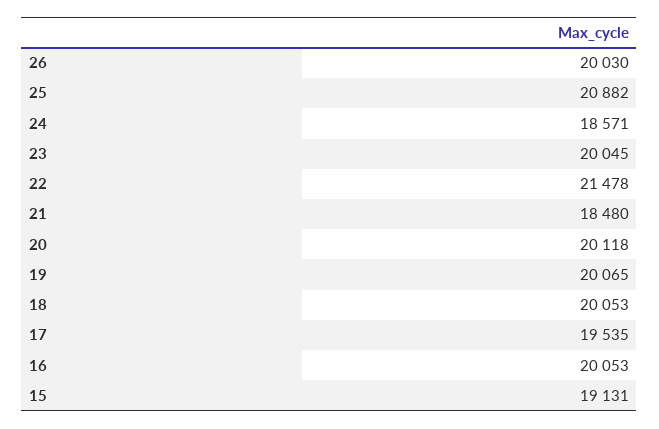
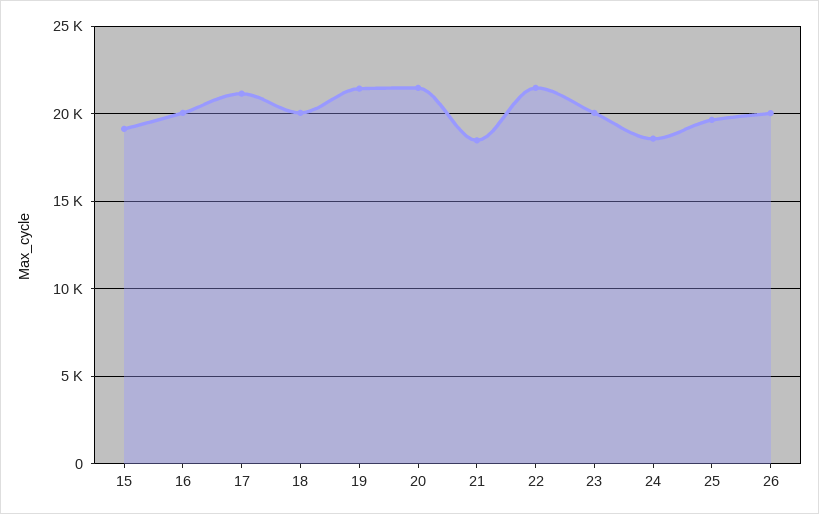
25: 20882 -> 19500
20: 20118 -> 21500
19: 20065 -> 21500
17: 19535 -> 21000

